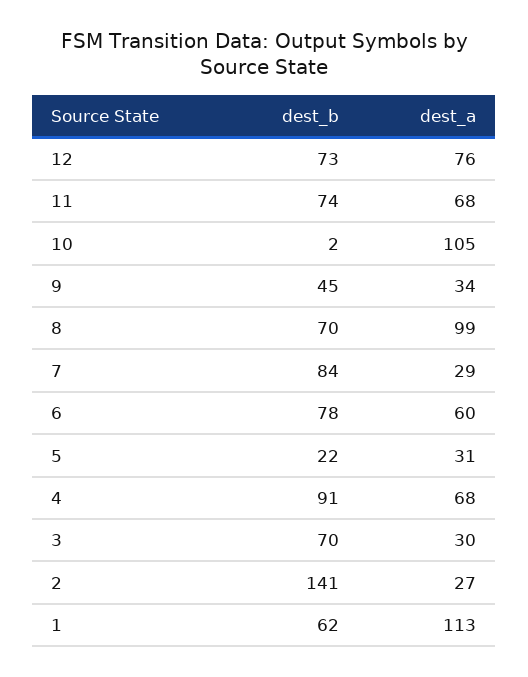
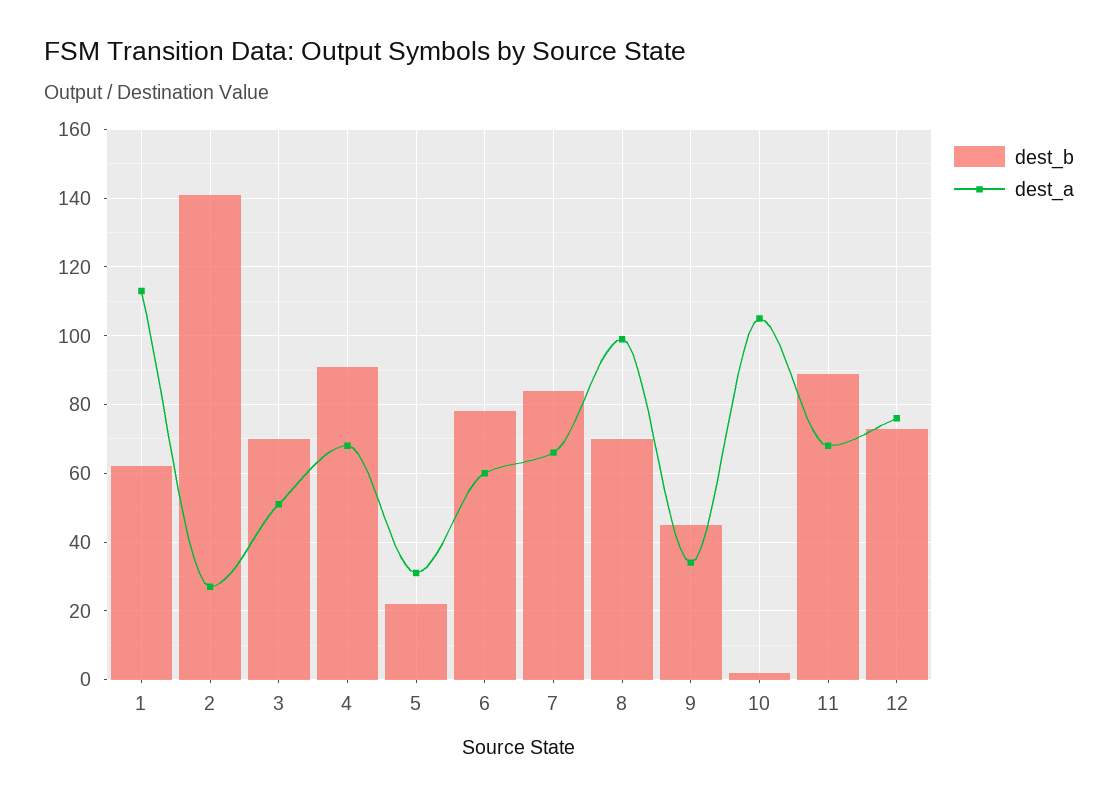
dest_b, 11: 74 -> 90
dest_a, 7: 29 -> 65
dest_a, 3: 30 -> 50

